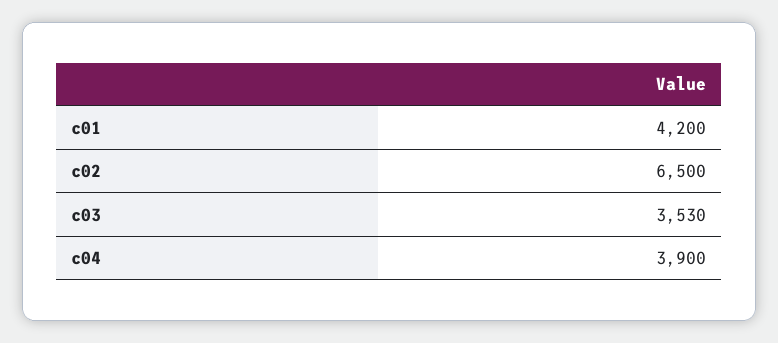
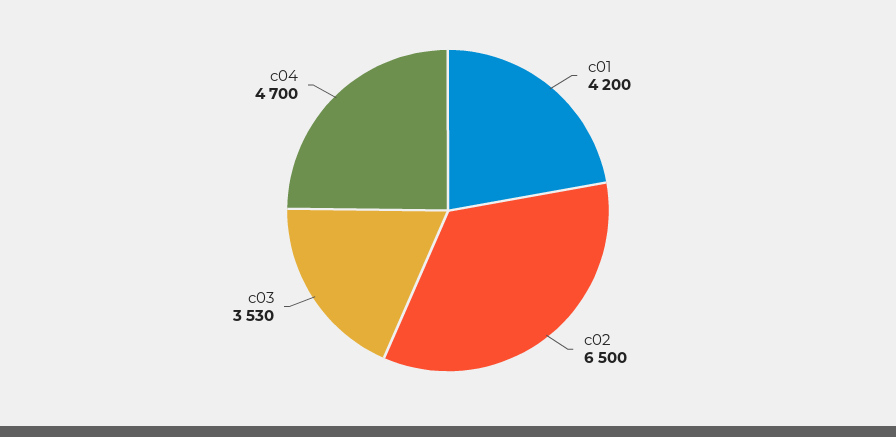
c04: 3900 -> 4700

